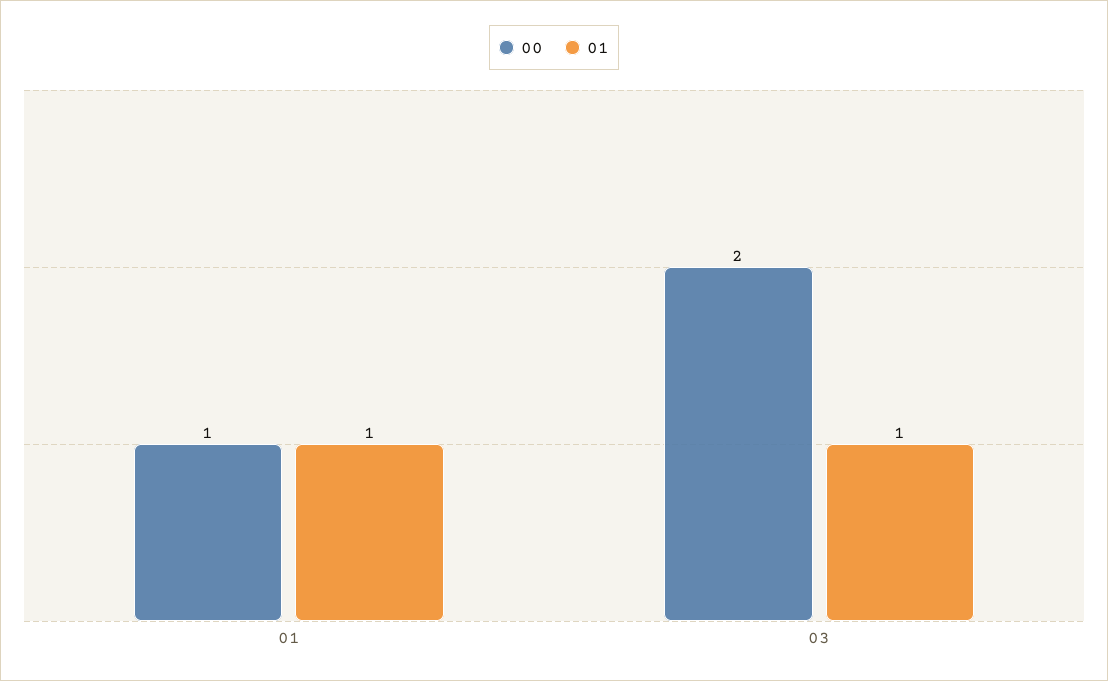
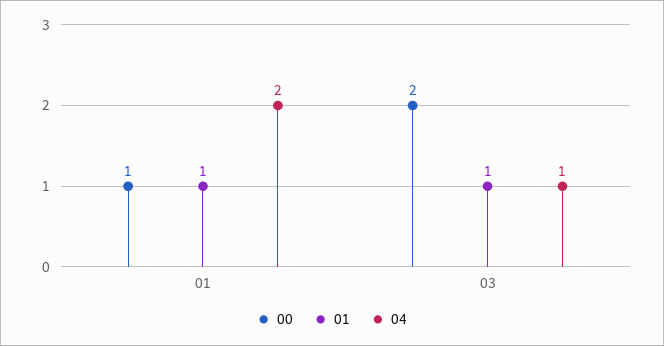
04, 01: none -> 2
04, 03: none -> 1

